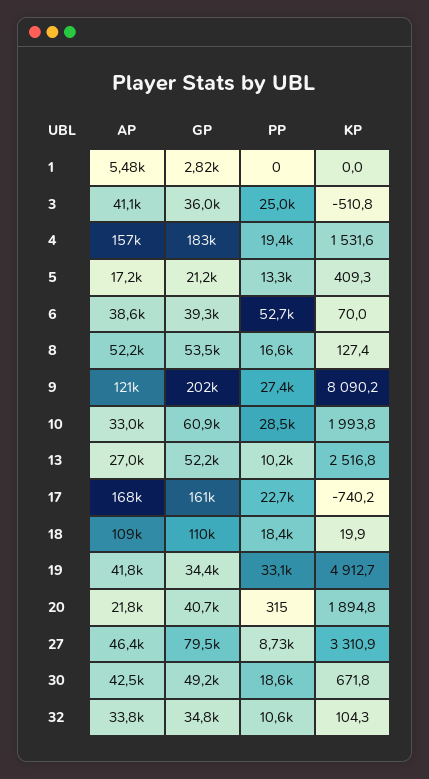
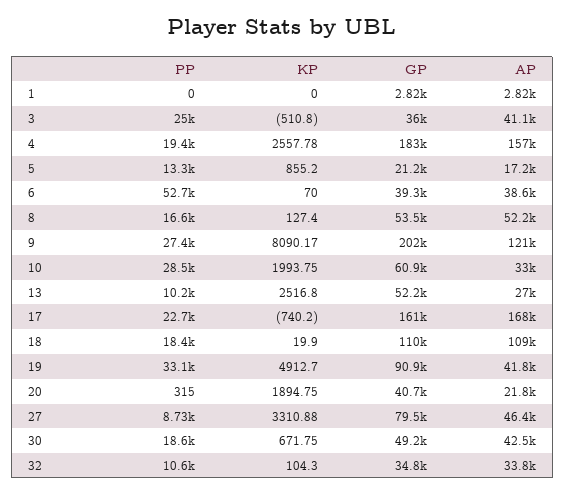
AP, 1: 5480 -> 2820
KP, 4: 1531.6 -> 2557.78
KP, 5: 409.3 -> 855.2
GP, 19: 34400 -> 90900

